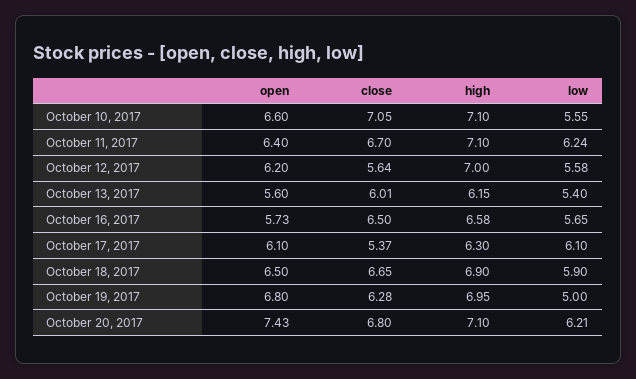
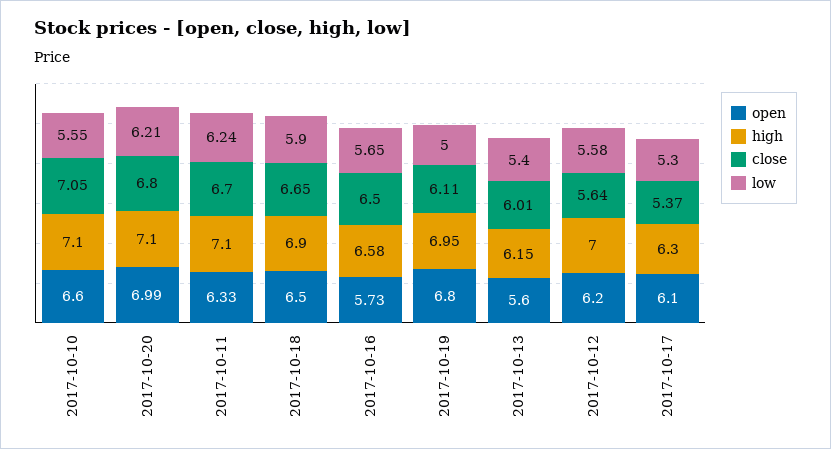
open, October 11, 2017: 6.4 -> 6.33
low, October 17, 2017: 6.1 -> 5.3
close, October 19, 2017: 6.28 -> 6.11
open, October 20, 2017: 7.43 -> 6.99

